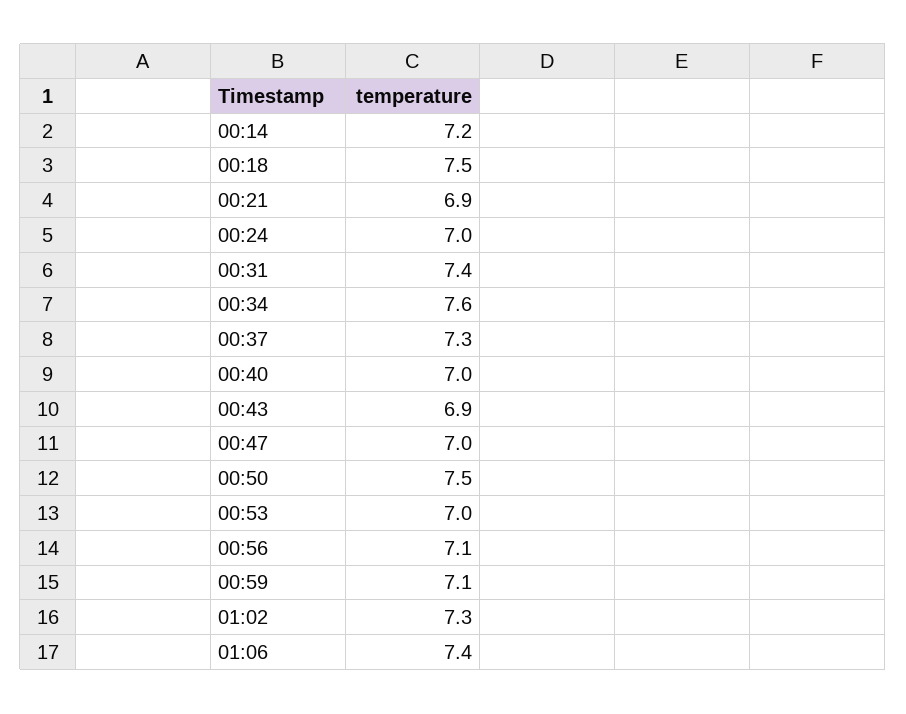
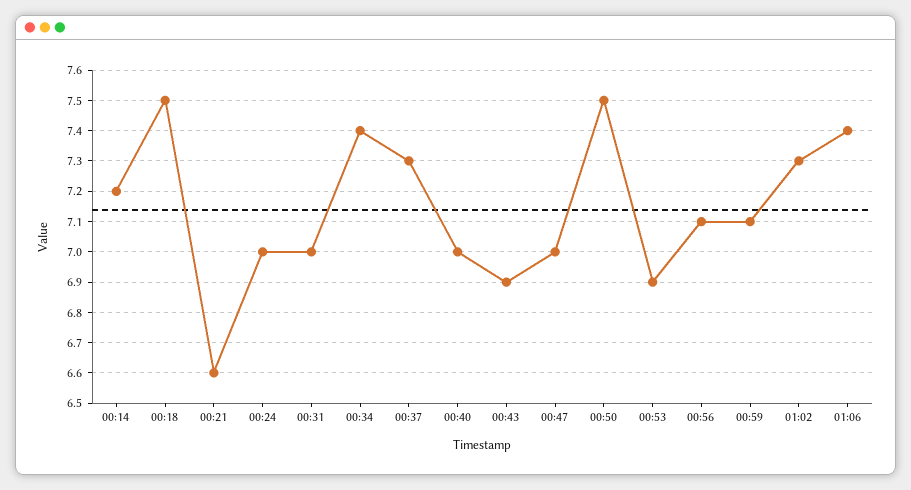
00:21: 6.9 -> 6.6
00:31: 7.4 -> 7
00:34: 7.6 -> 7.4
00:53: 7 -> 6.9

